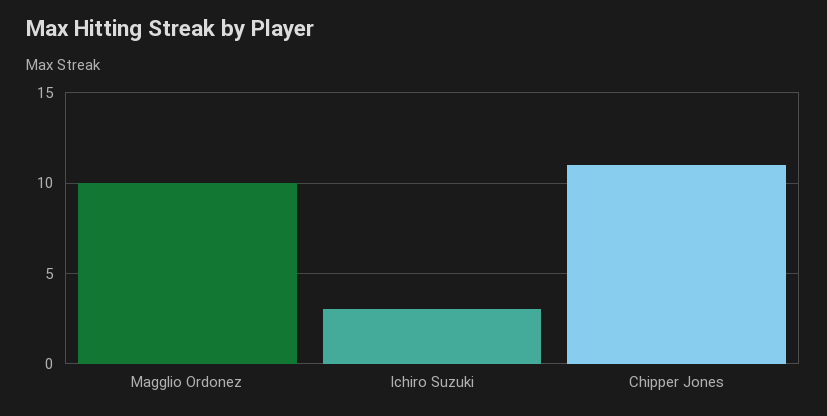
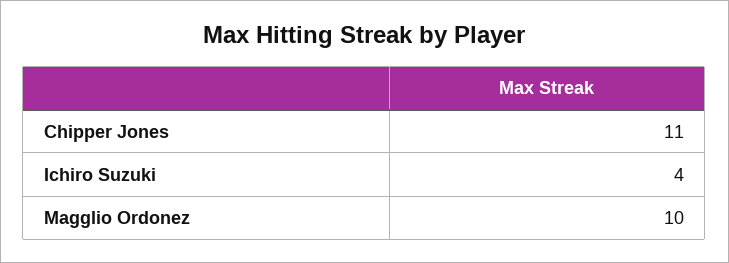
Ichiro Suzuki: 3 -> 4

